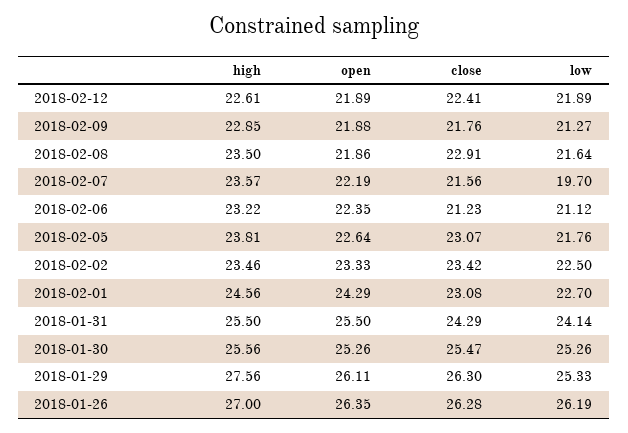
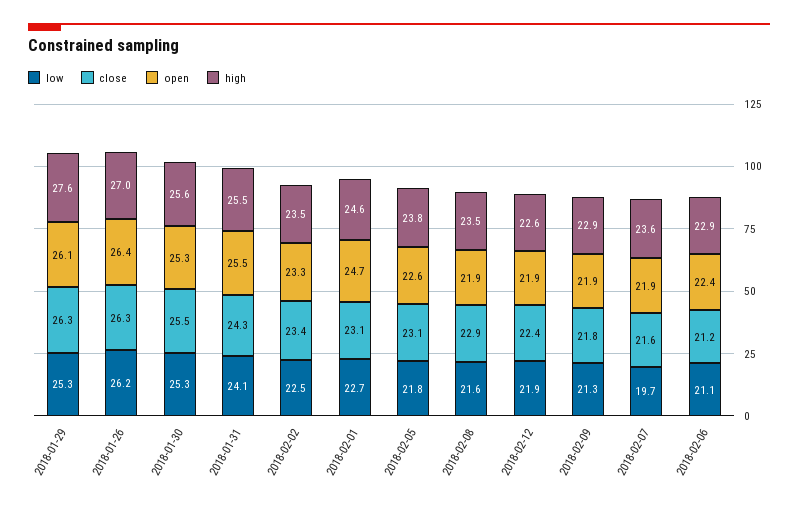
open, 2018-02-07: 22.19 -> 21.9
high, 2018-02-06: 23.22 -> 22.9
open, 2018-02-01: 24.29 -> 24.7

